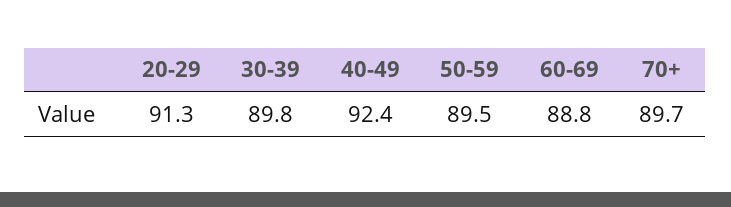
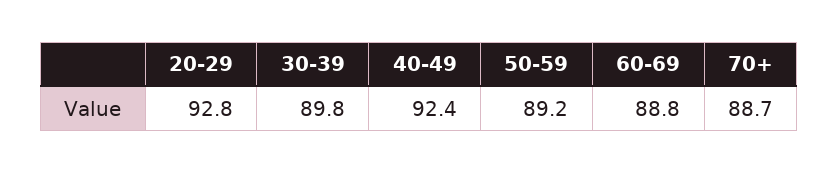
20-29: 91.3 -> 92.8
50-59: 89.5 -> 89.2
70+: 89.7 -> 88.7

